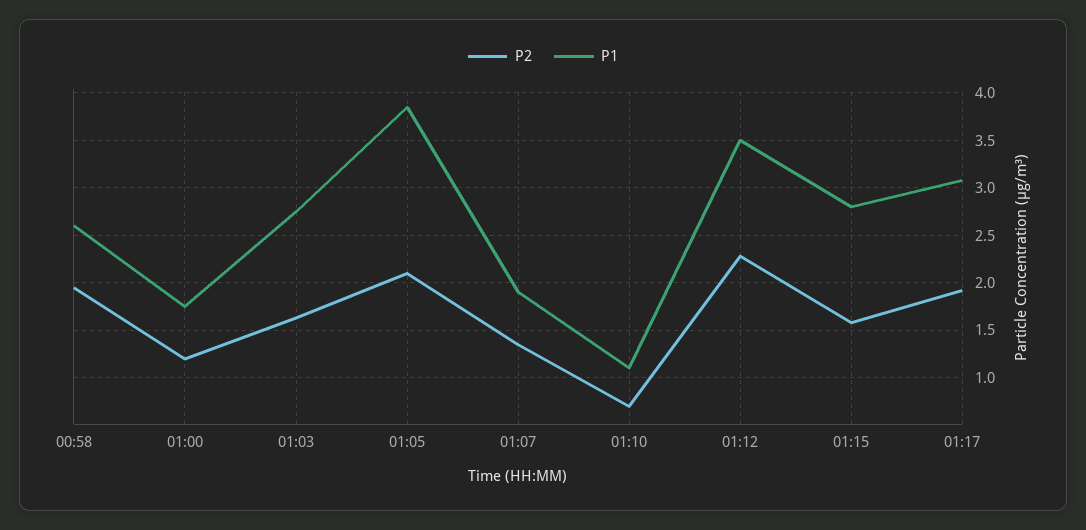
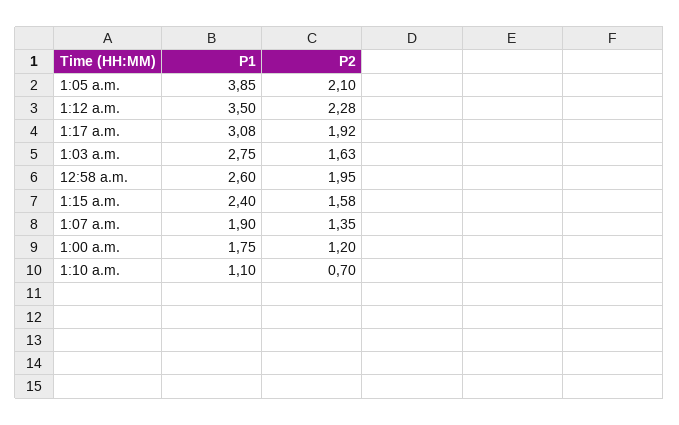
P1, 01:15: 2.8 -> 2.4

